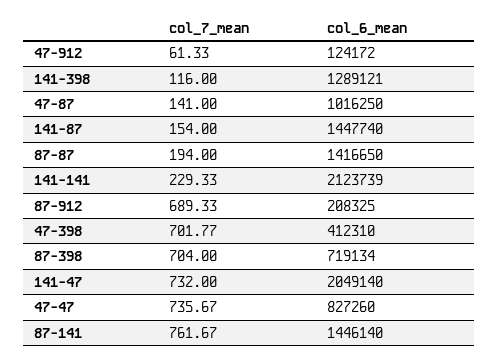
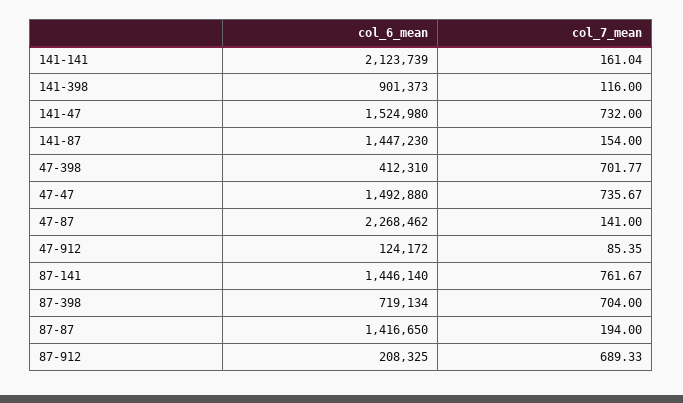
col_7_mean, 47-912: 61.33 -> 85.35
col_6_mean, 141-398: 1289121 -> 901373
col_6_mean, 47-87: 1016250 -> 2268462
col_6_mean, 141-87: 1447740 -> 1447230
col_7_mean, 141-141: 229.33 -> 161.04
col_6_mean, 141-47: 2049140 -> 1524980
col_6_mean, 47-47: 827260 -> 1492880

